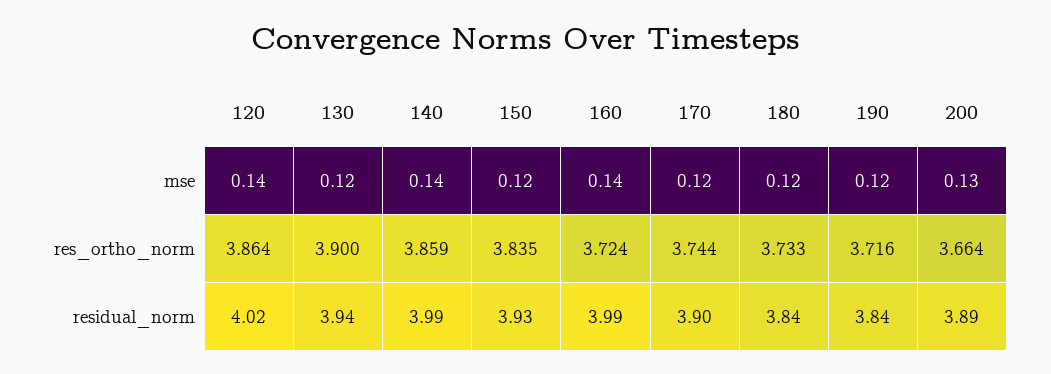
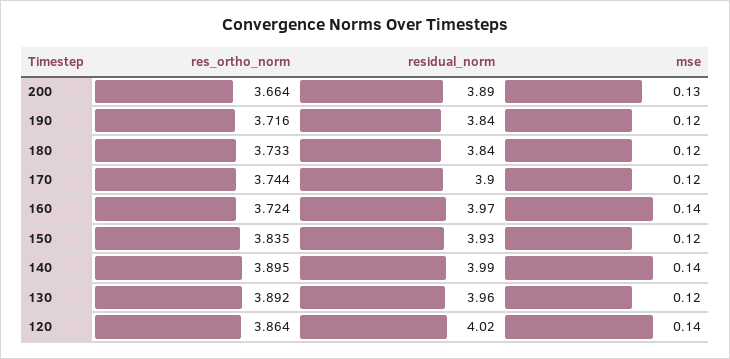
130, res_ortho_norm: 3.9 -> 3.892
140, res_ortho_norm: 3.859 -> 3.895
130, residual_norm: 3.94 -> 3.96
160, residual_norm: 3.99 -> 3.97

